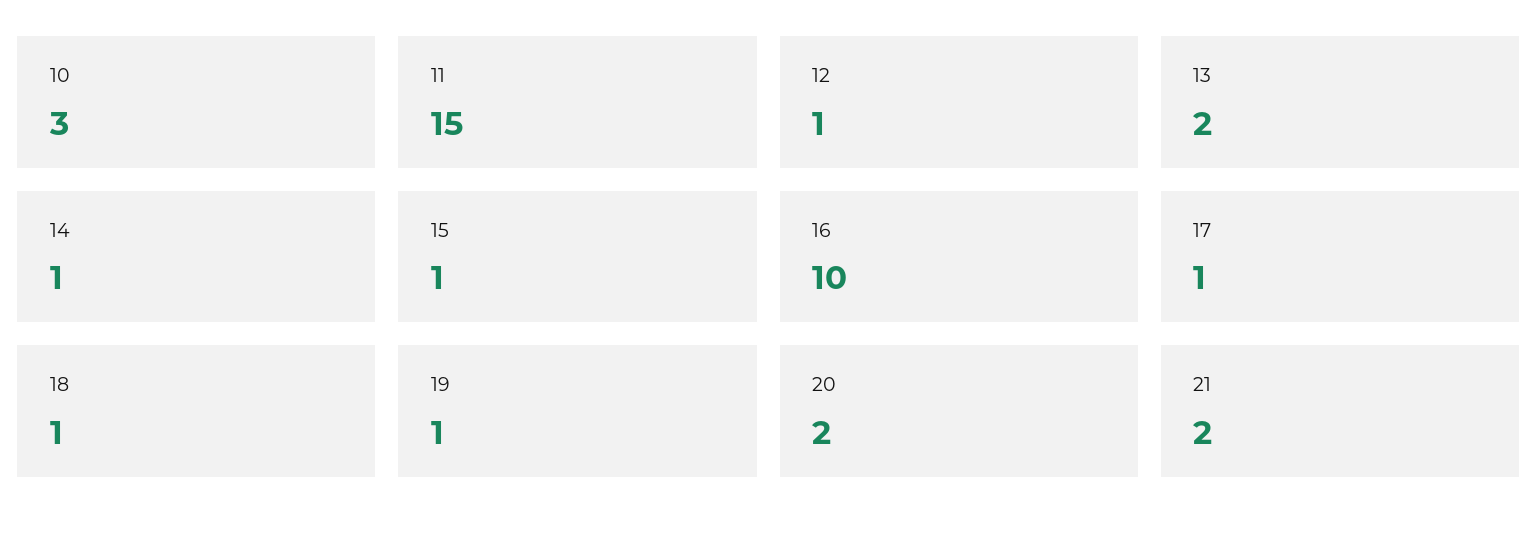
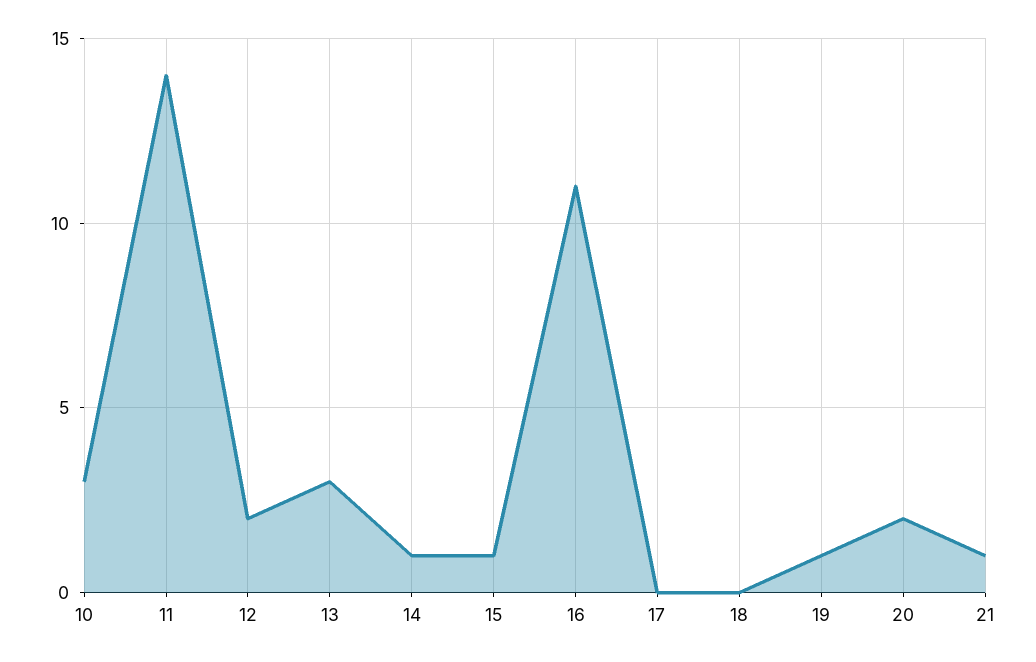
11: 15 -> 14
12: 1 -> 2
13: 2 -> 3
16: 10 -> 11
17: 1 -> 0
18: 1 -> 0
21: 2 -> 1

